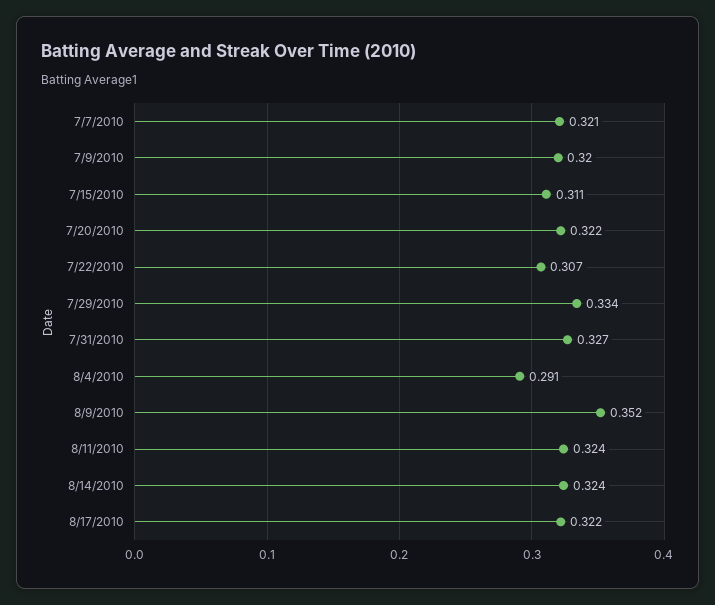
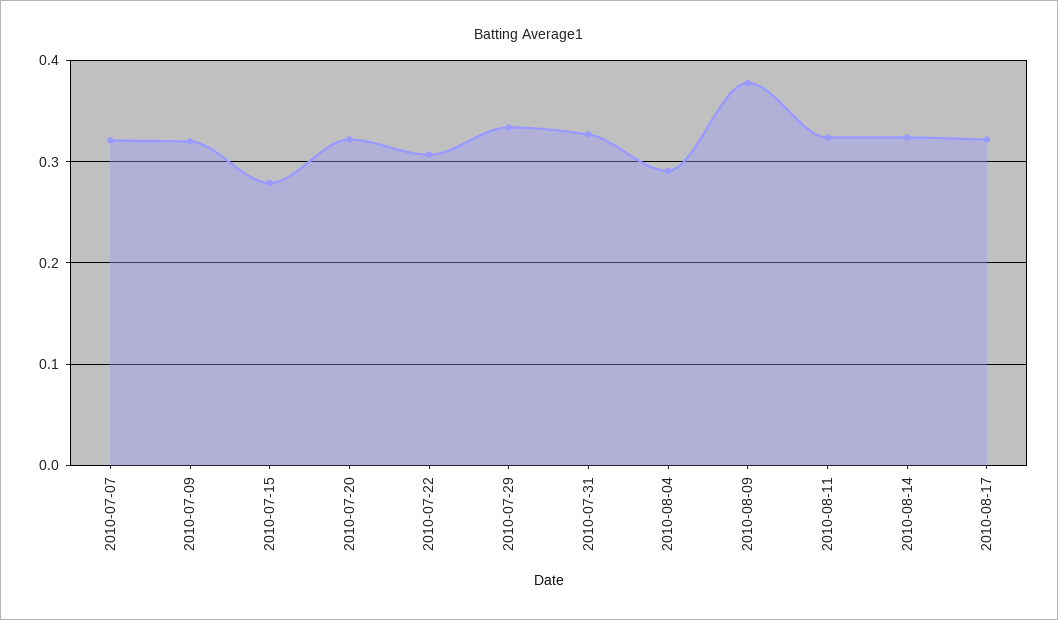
7/15/2010: 0.311 -> 0.28
8/9/2010: 0.352 -> 0.38

